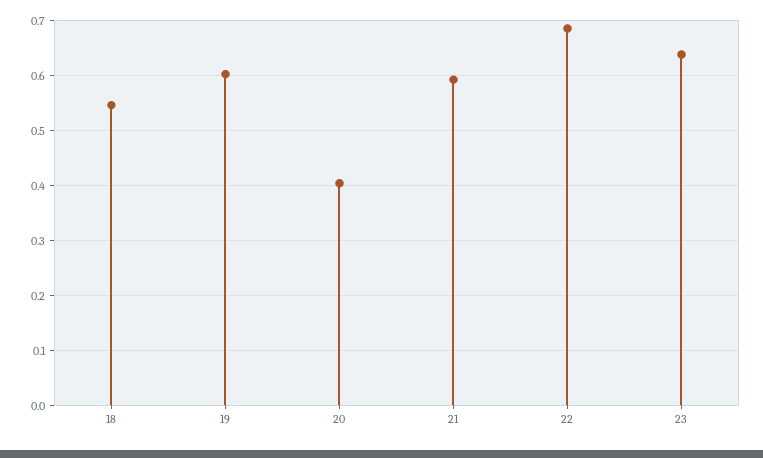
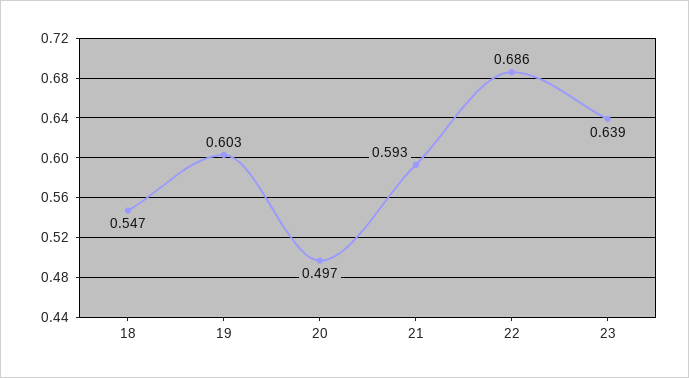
20: 0.4 -> 0.497

